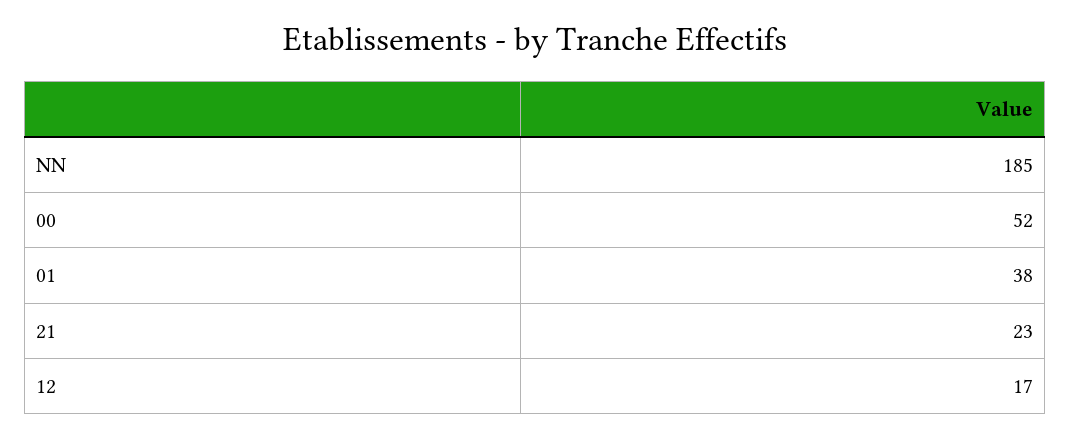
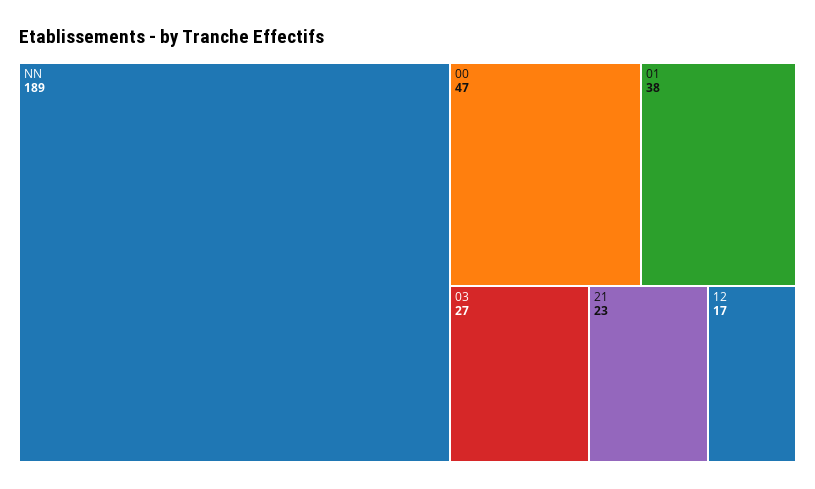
NN: 185 -> 189
00: 52 -> 47
03: none -> 27

